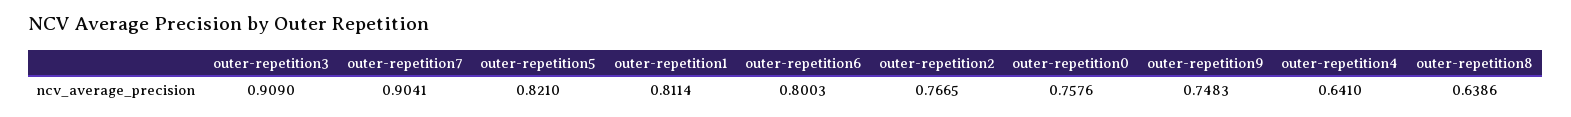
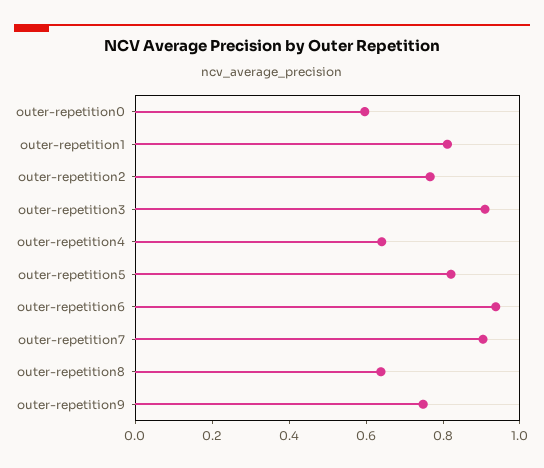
outer-repetition6: 0.8003 -> 0.95
outer-repetition0: 0.7576 -> 0.6

